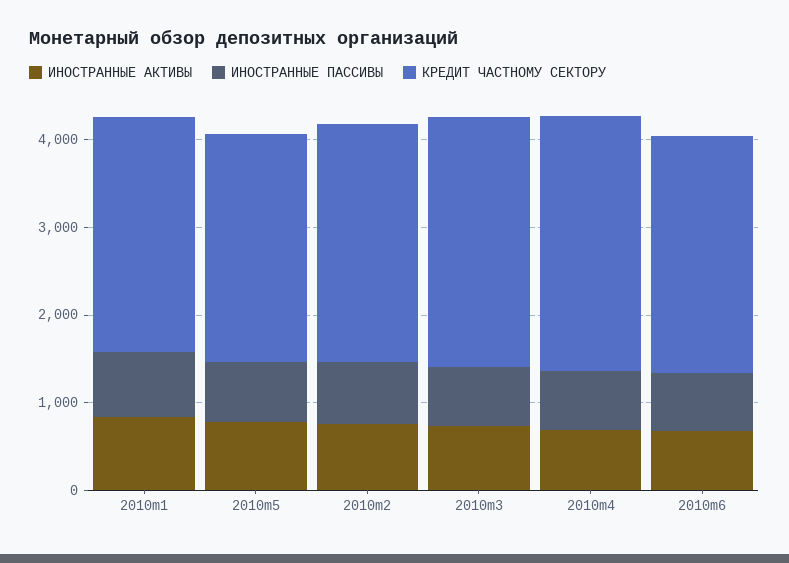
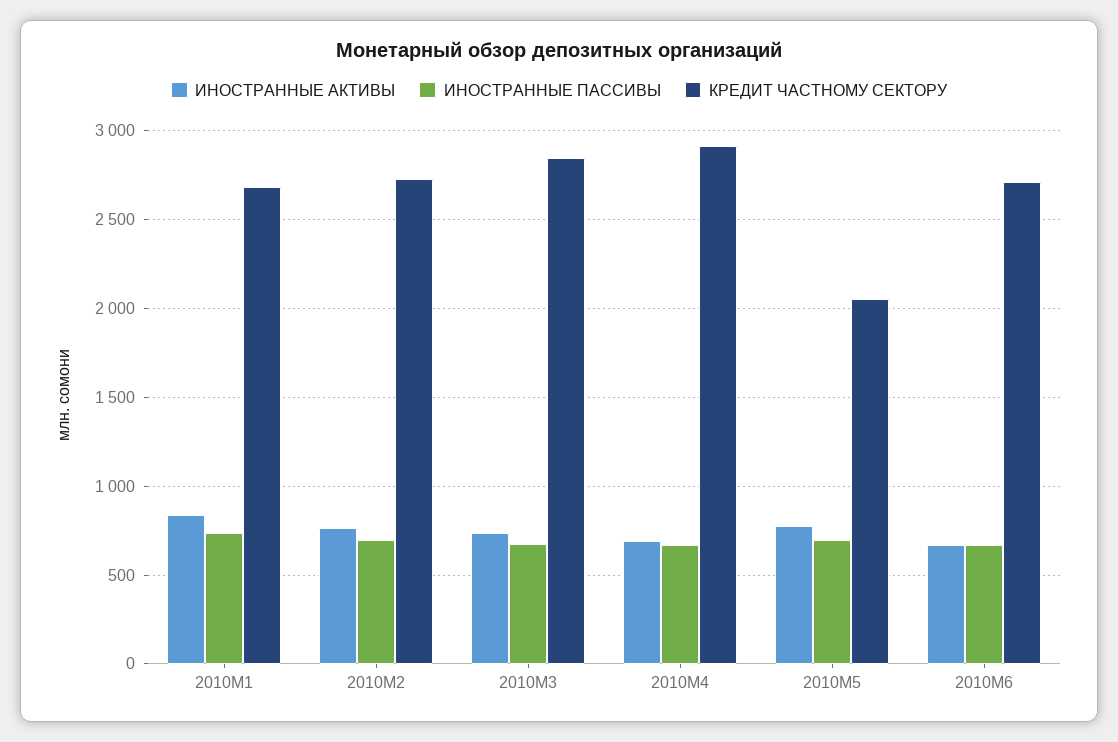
КРЕДИТ ЧАСТНОМУ СЕКТОРУ, 2010m5: 2600 -> 2050

